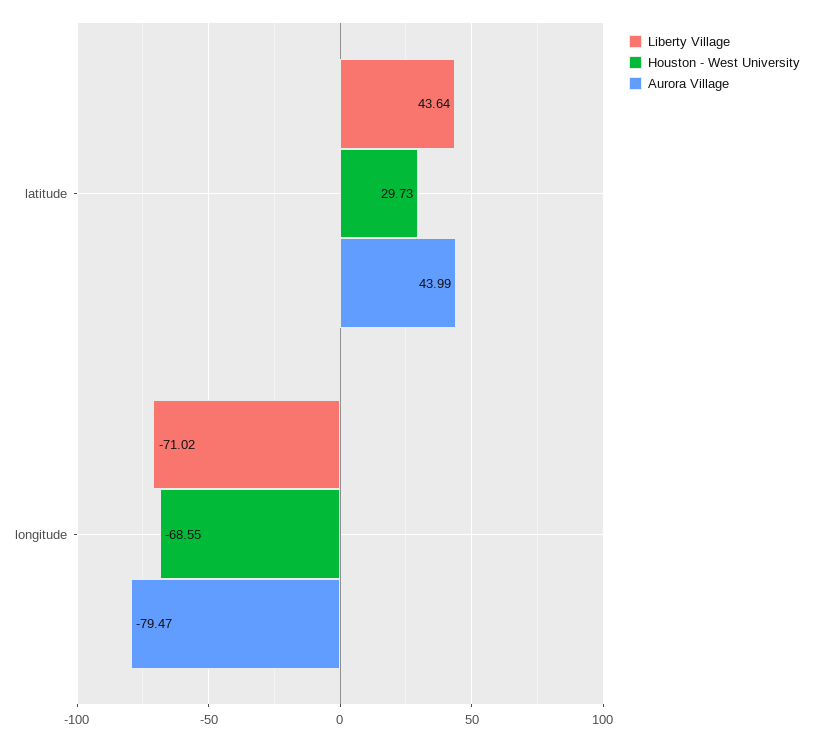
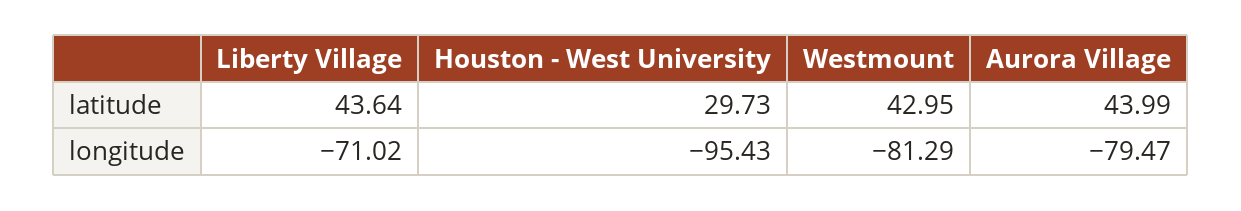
Houston - West University, longitude: -68.55 -> -95.43
Westmount, latitude: none -> 42.95
Westmount, longitude: none -> -81.29

